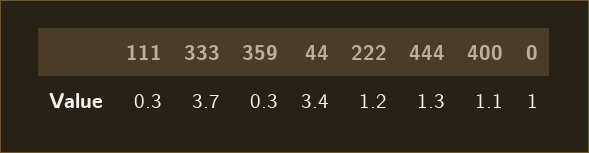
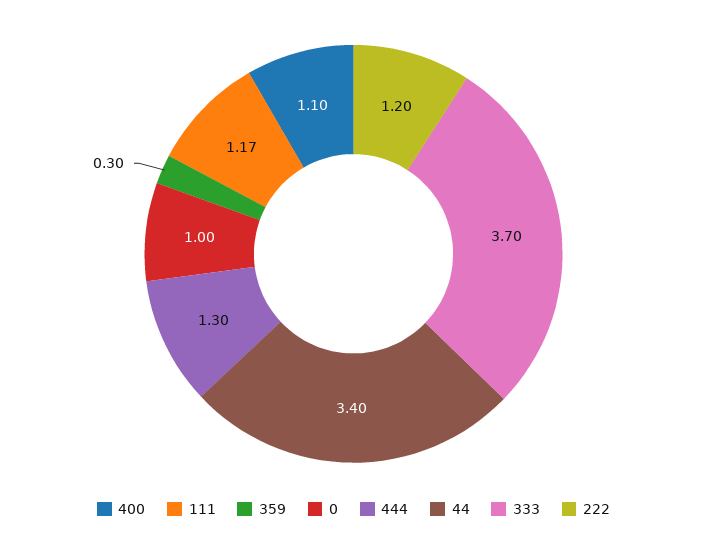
111: 0.3 -> 1.17

